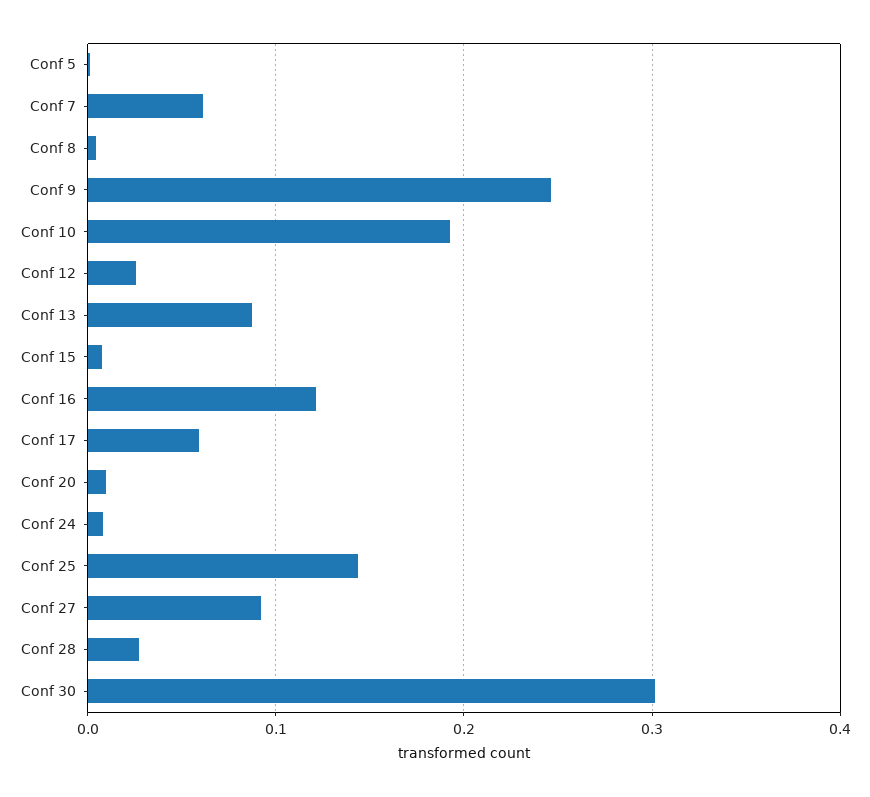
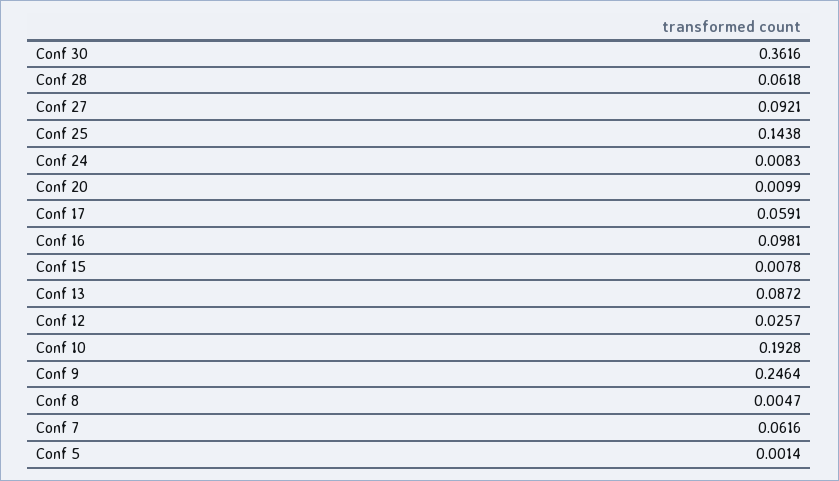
Conf 16: 0.12 -> 0.0981
Conf 28: 0.03 -> 0.0618
Conf 30: 0.3 -> 0.3616

